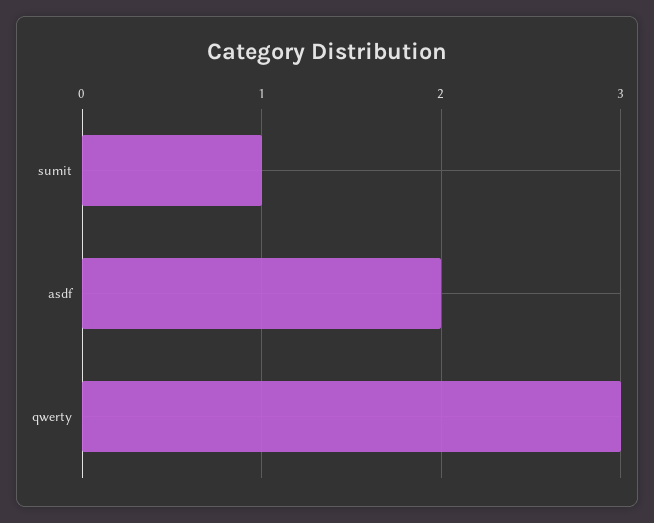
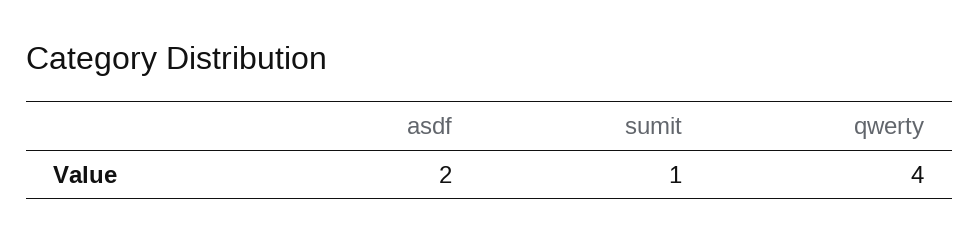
qwerty: 3 -> 4

